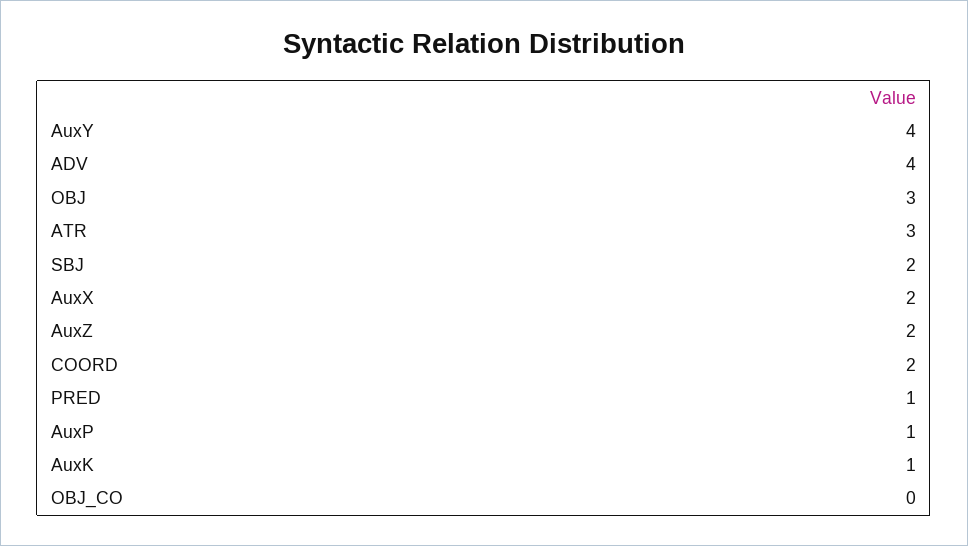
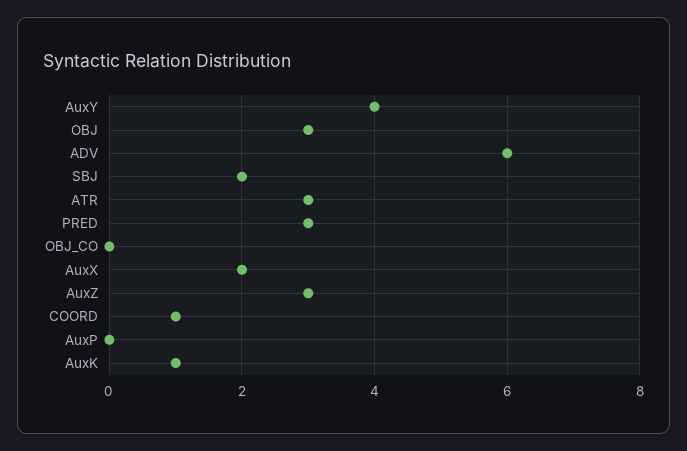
ADV: 4 -> 6
AuxZ: 2 -> 3
COORD: 2 -> 1
PRED: 1 -> 3
AuxP: 1 -> 0

